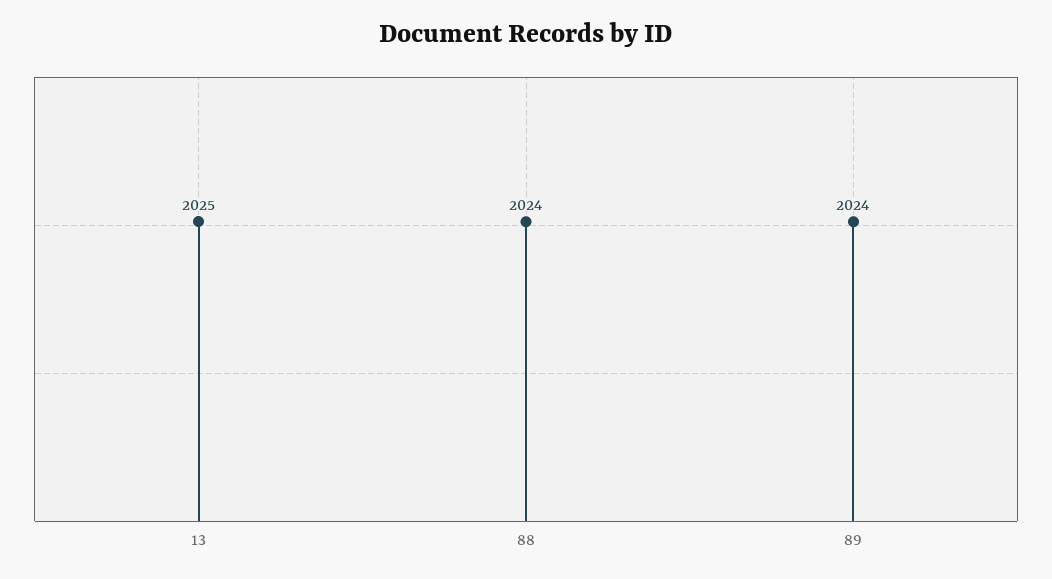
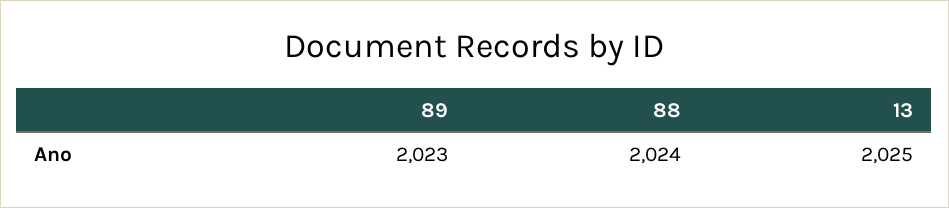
89: 2024 -> 2023

